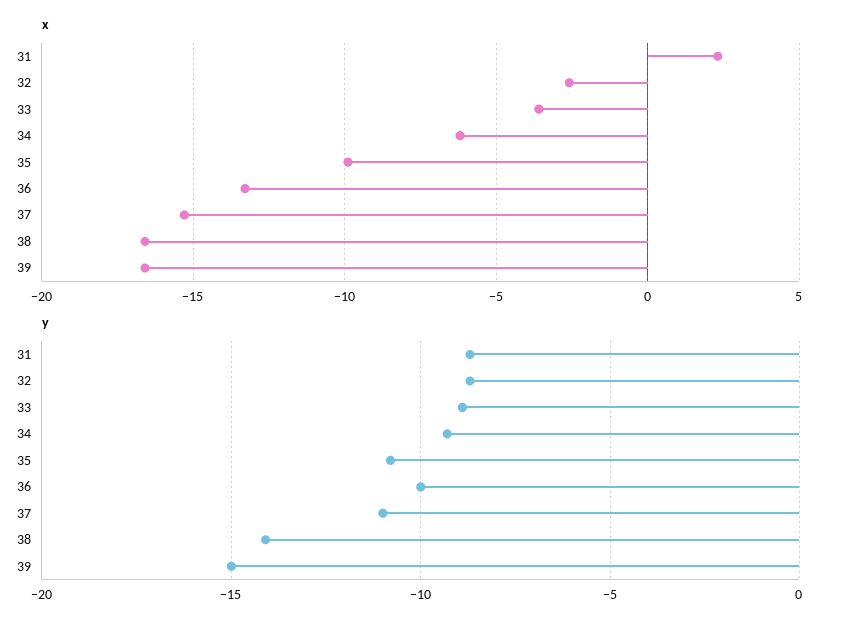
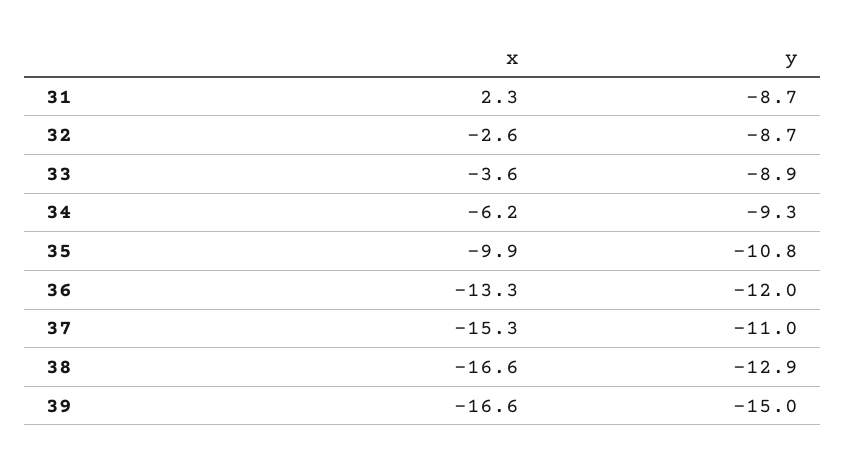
y, 36: -10 -> -12
y, 38: -14 -> -12.9

